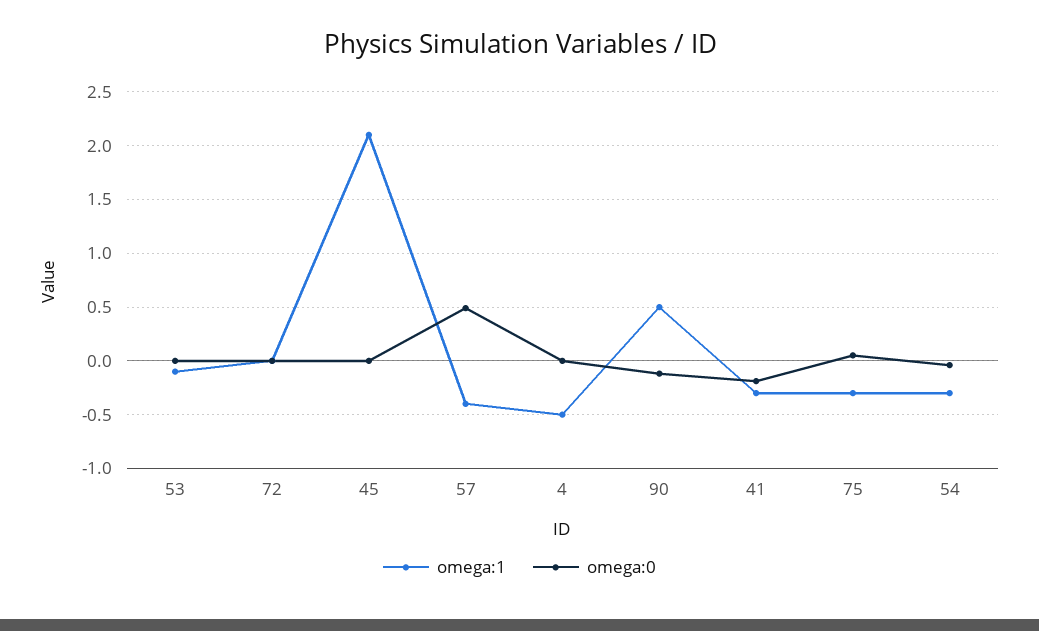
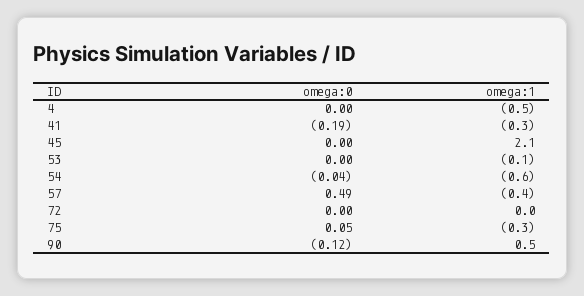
omega:1, 54: -0.3 -> -0.6

